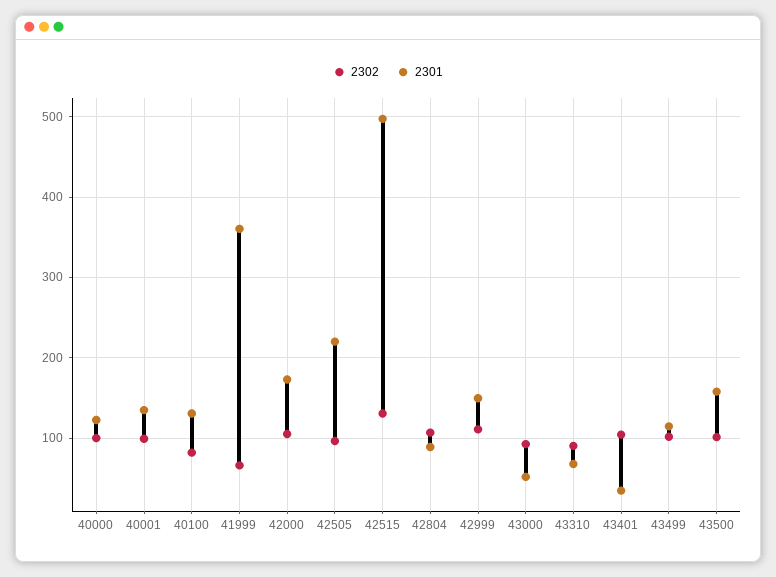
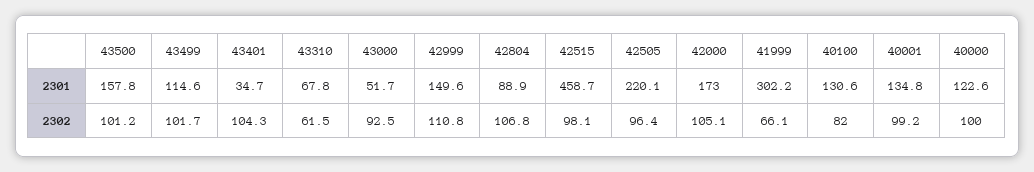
2301, 41999: 360 -> 302.2
2302, 42515: 130 -> 98.1
2301, 42515: 500 -> 458.7
2302, 43310: 90 -> 61.5

